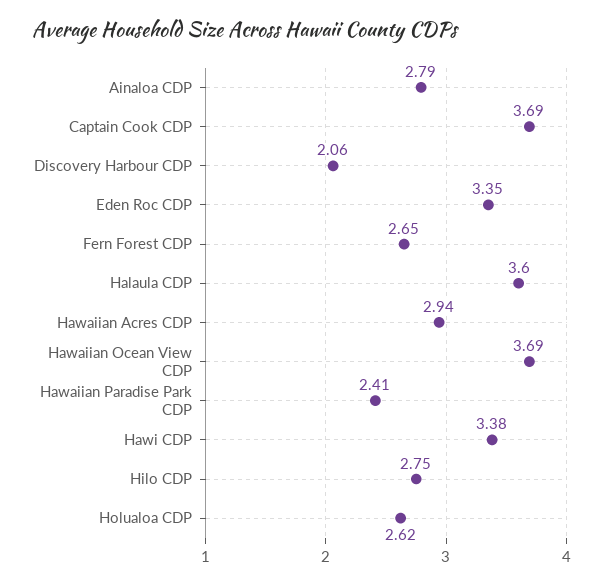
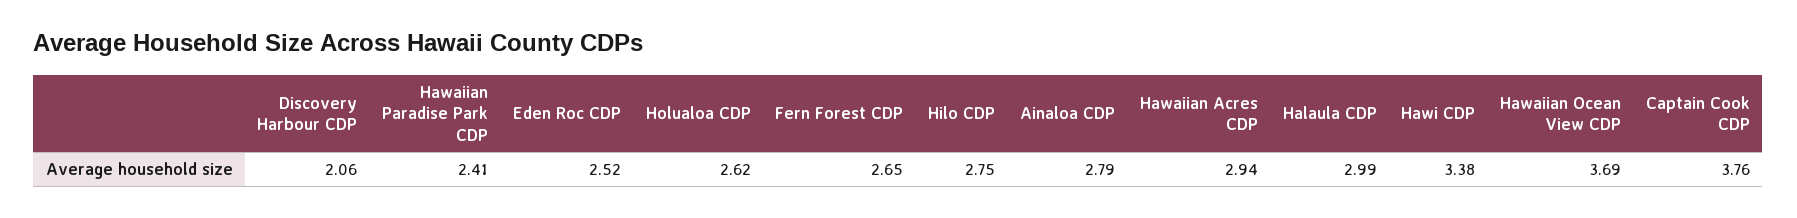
Captain Cook CDP: 3.69 -> 3.76
Eden Roc CDP: 3.35 -> 2.52
Halaula CDP: 3.6 -> 2.99

